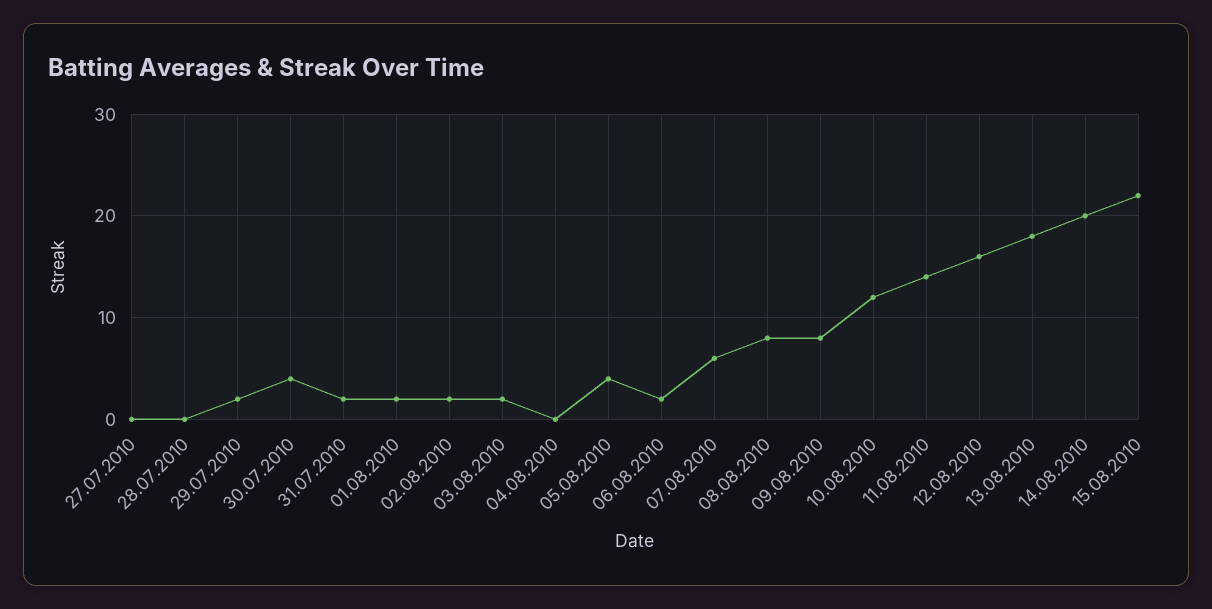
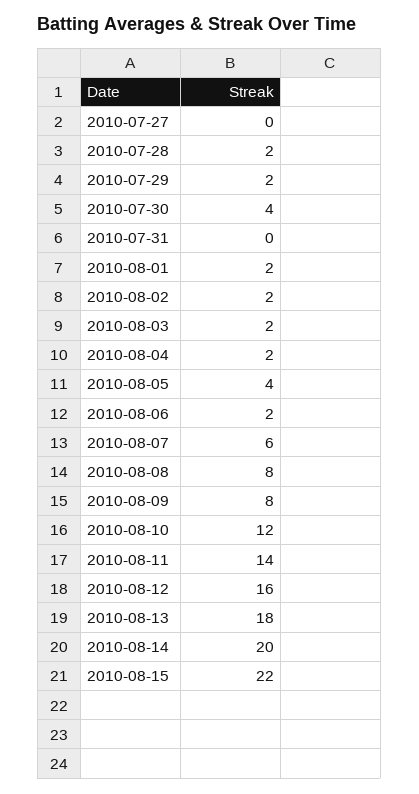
28.07.2010: 0 -> 2
31.07.2010: 2 -> 0
04.08.2010: 0 -> 2

